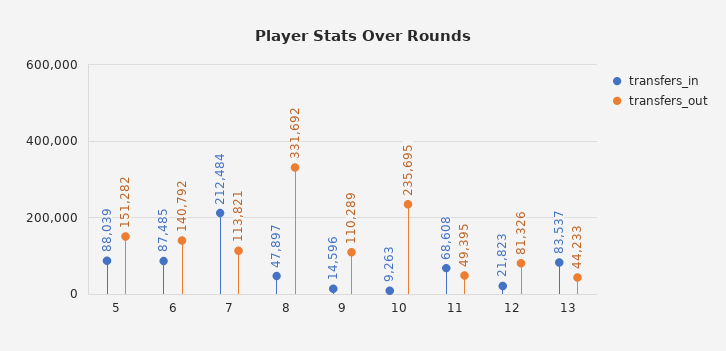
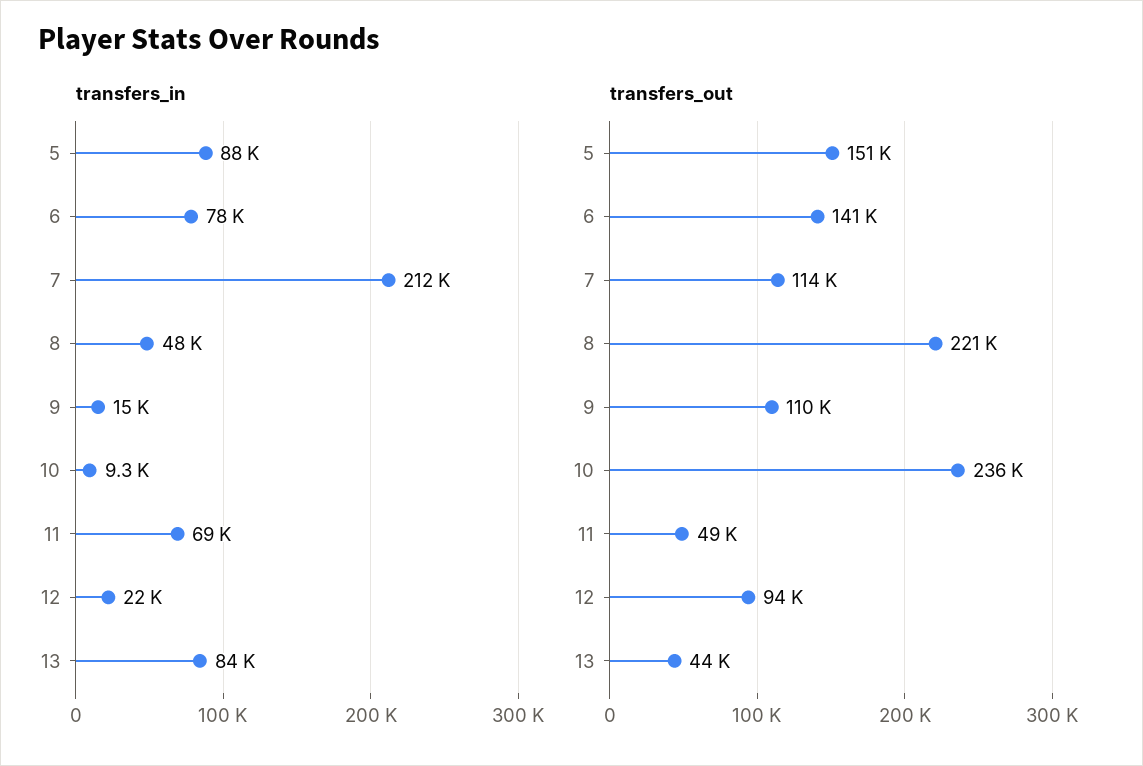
transfers_in, 6: 87485 -> 78000
transfers_out, 8: 331692 -> 221000
transfers_out, 12: 81326 -> 94000

